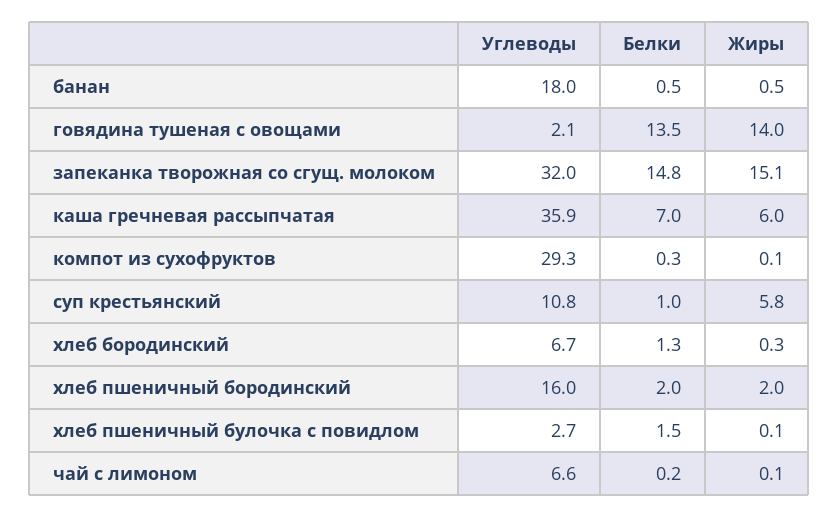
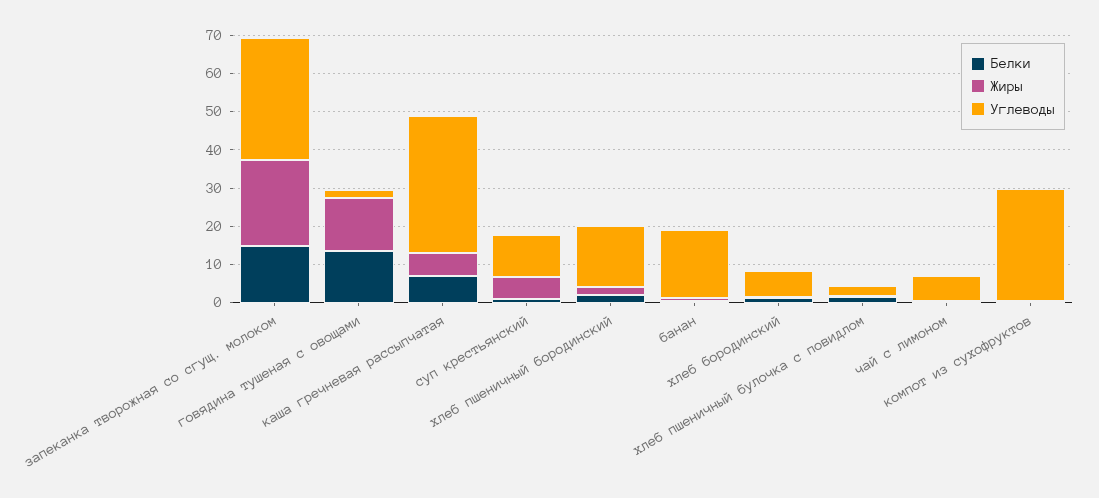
Жиры, запеканка творожная со сгущ. молоком: 15.1 -> 22.5

